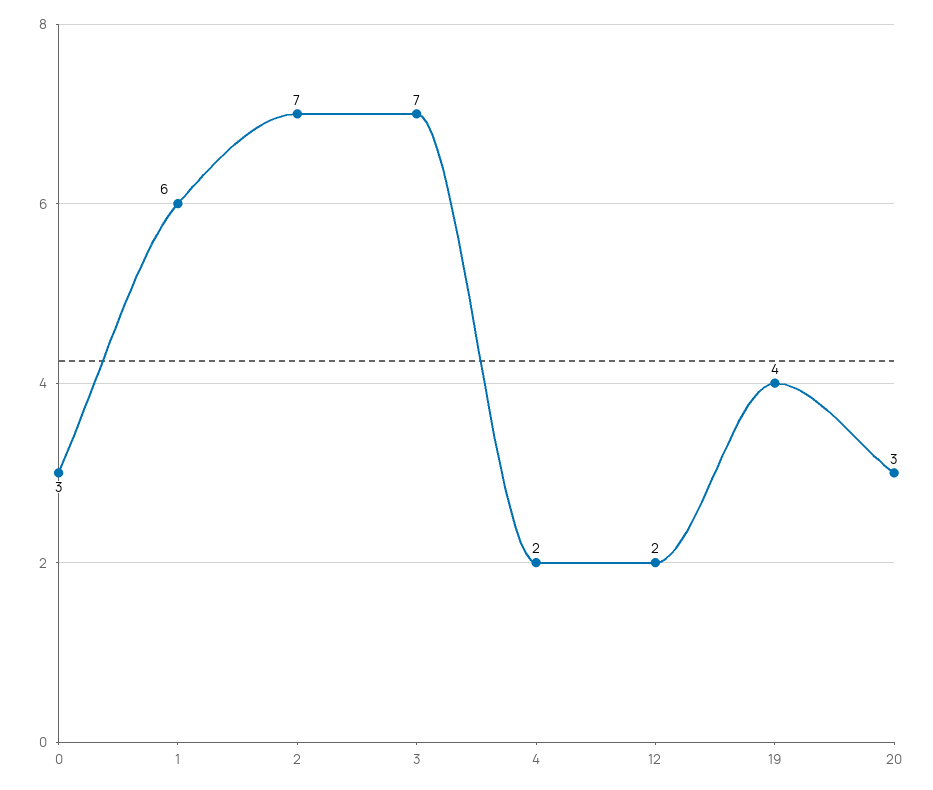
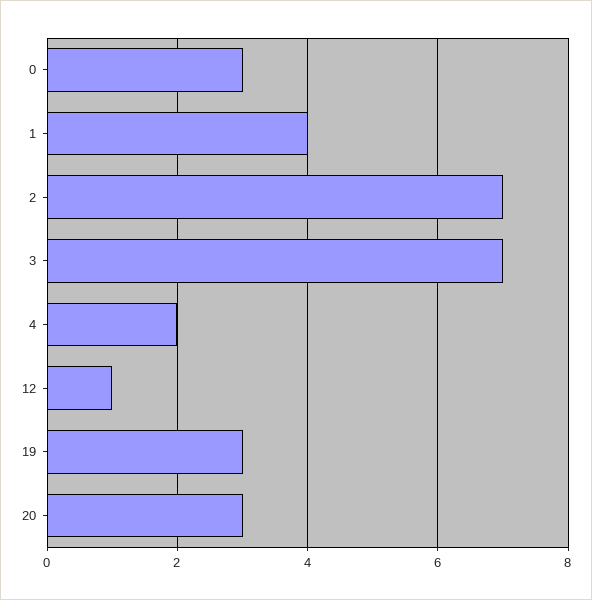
1: 6 -> 4
12: 2 -> 1
19: 4 -> 3

